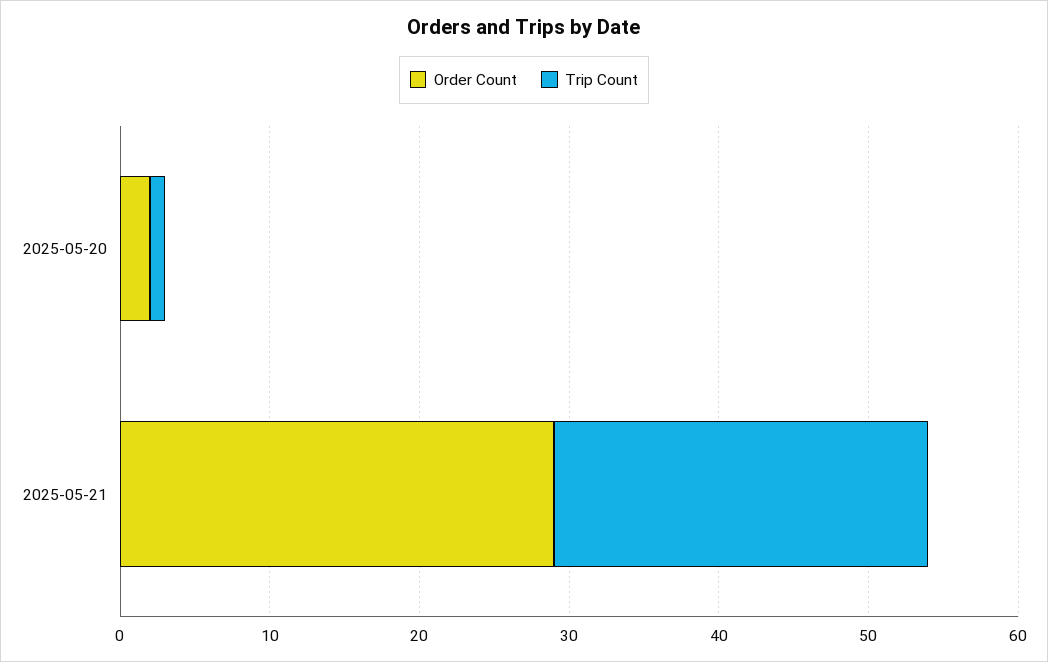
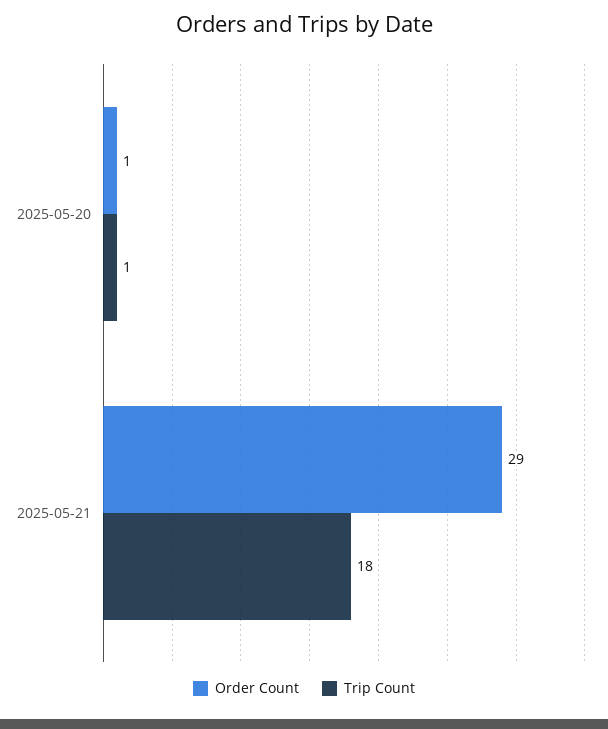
Order Count, 2025-05-20: 2 -> 1
Trip Count, 2025-05-21: 25 -> 18

